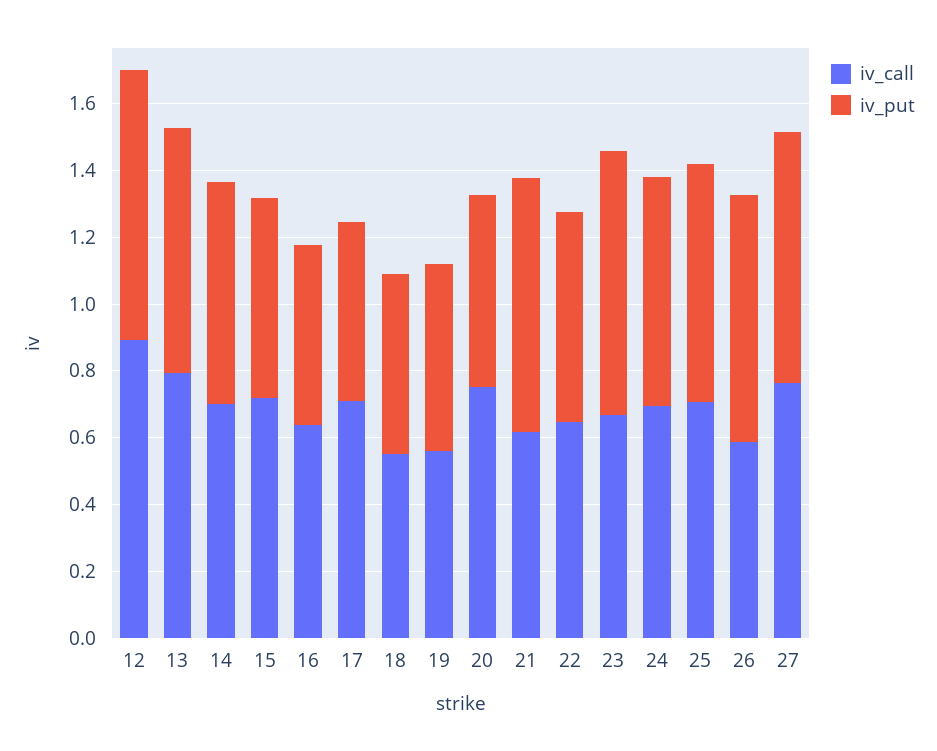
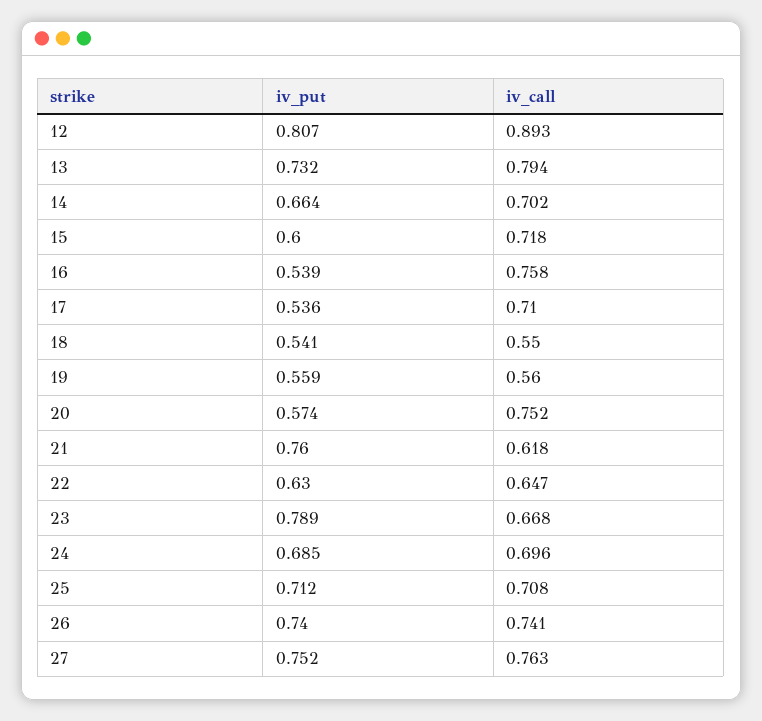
iv_call, 16: 0.65 -> 0.758
iv_call, 26: 0.6 -> 0.741

